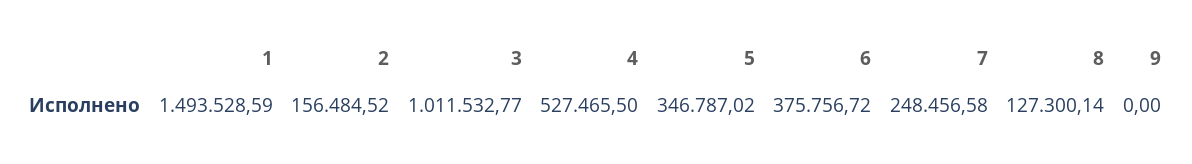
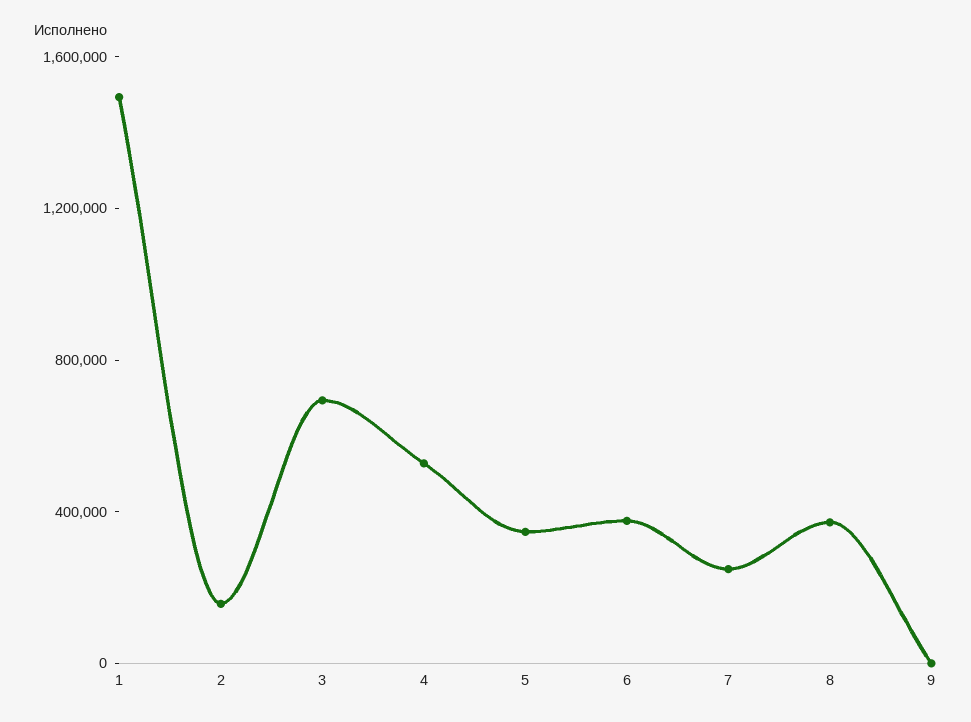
3: 1011532.77 -> 700000
8: 127300.14 -> 400000

